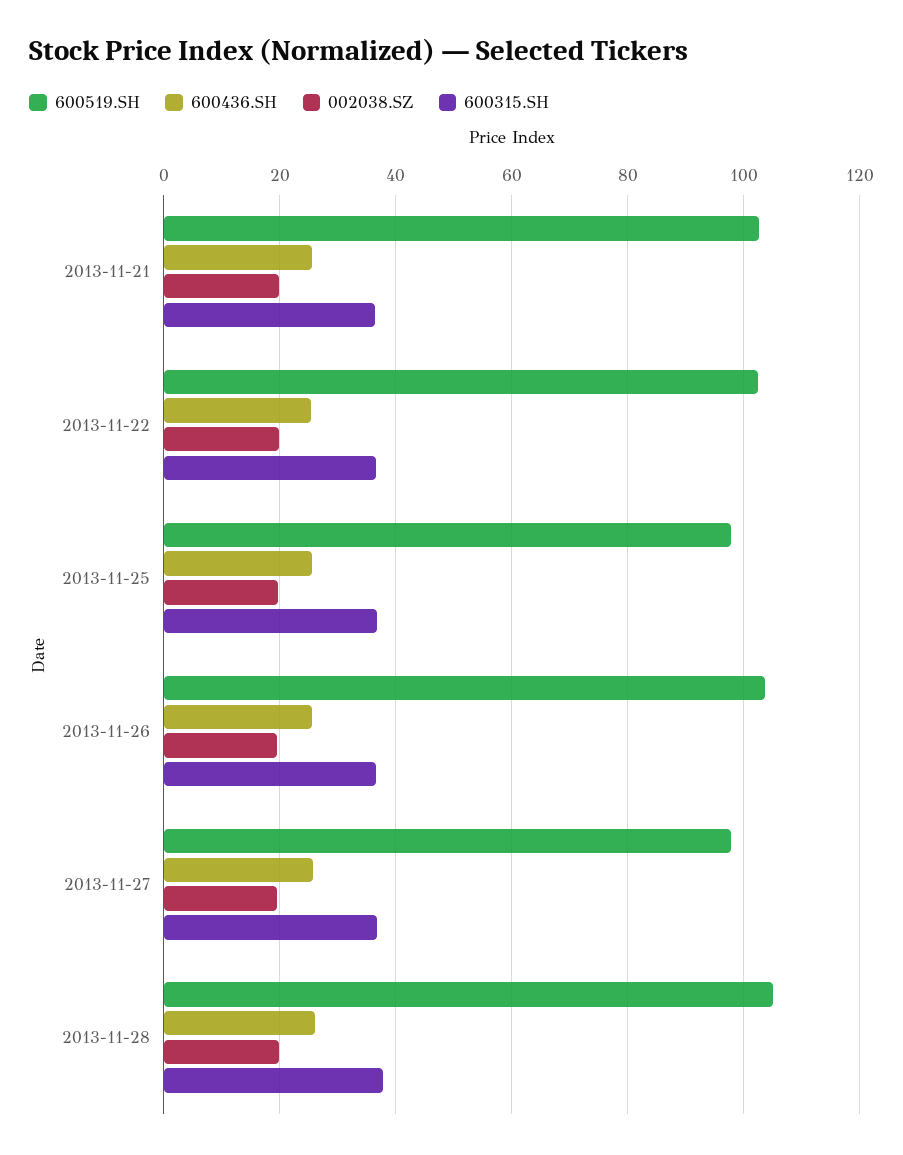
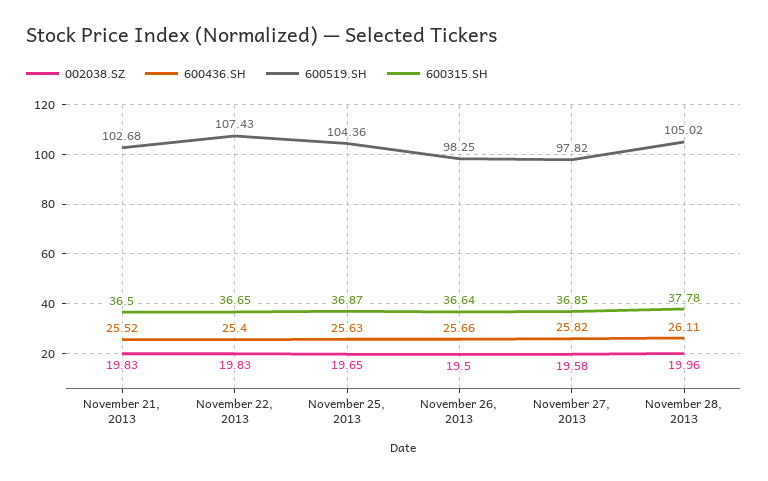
600519.SH, 2013-11-22: 102 -> 107.43
600519.SH, 2013-11-25: 98 -> 104.36
600519.SH, 2013-11-26: 104 -> 98.25

